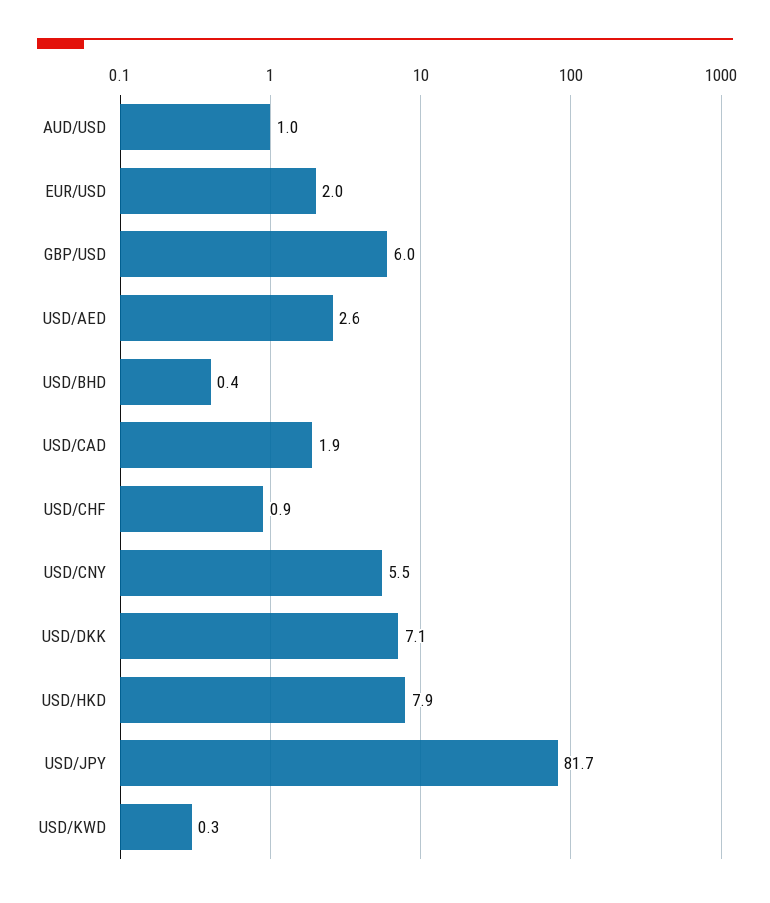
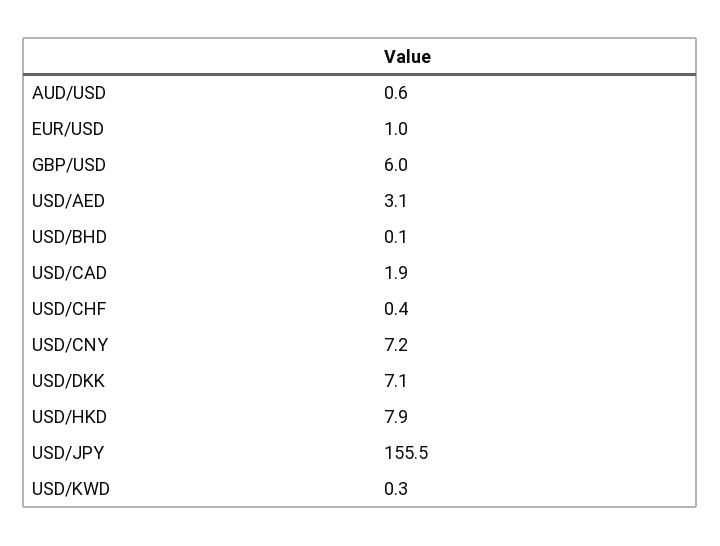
AUD/USD: 1 -> 0.6
EUR/USD: 2 -> 1
USD/AED: 2.6 -> 3.1
USD/BHD: 0.4 -> 0.1
USD/CHF: 0.9 -> 0.4
USD/CNY: 5.5 -> 7.2
USD/JPY: 81.7 -> 155.5

